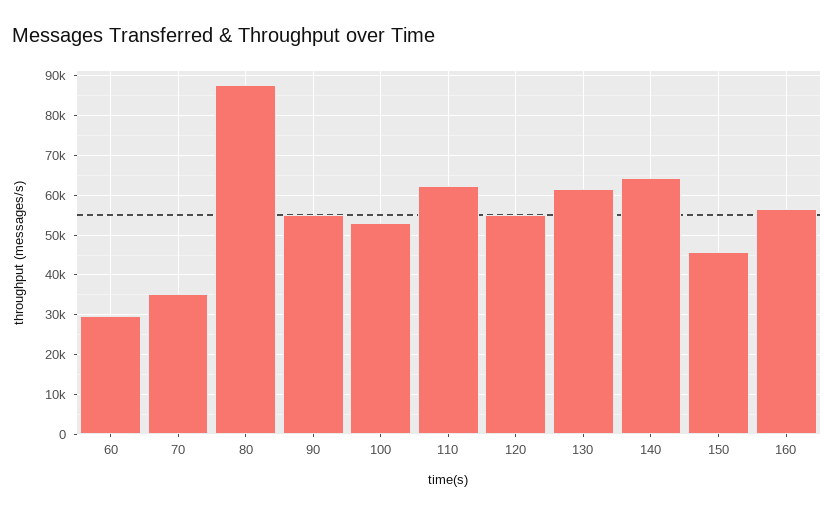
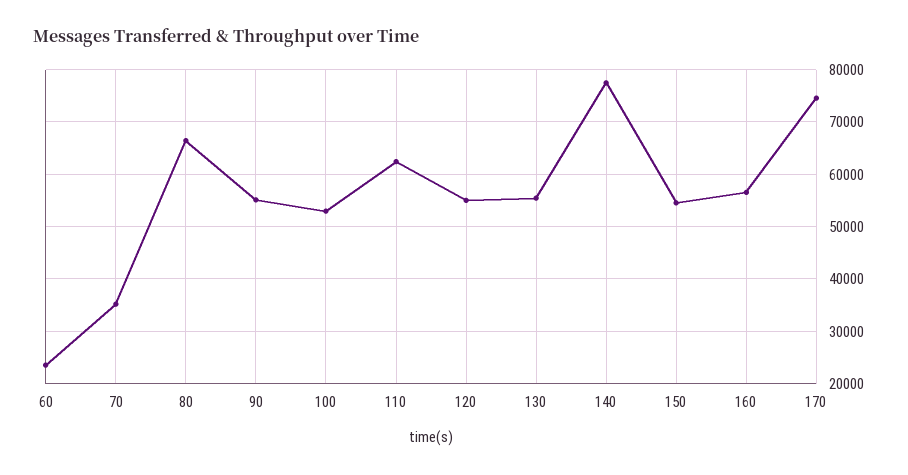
60: 30000 -> 24000
80: 88000 -> 66000
130: 62000 -> 56000
140: 64000 -> 78000
150: 46000 -> 54000
170: none -> 74000

